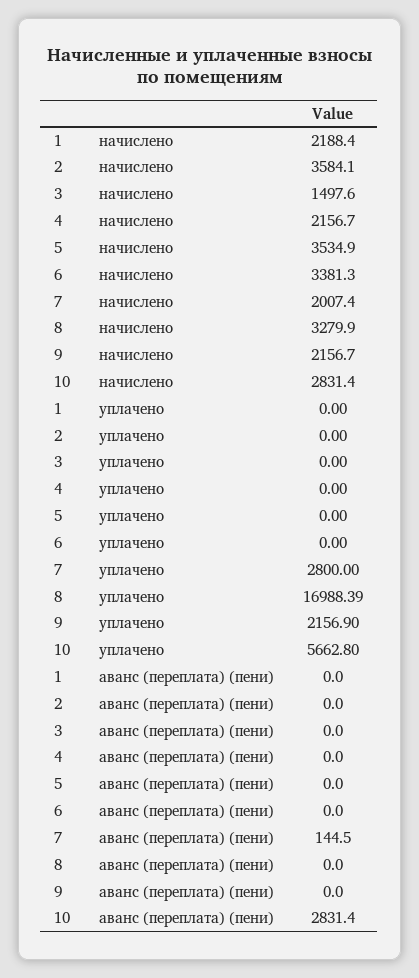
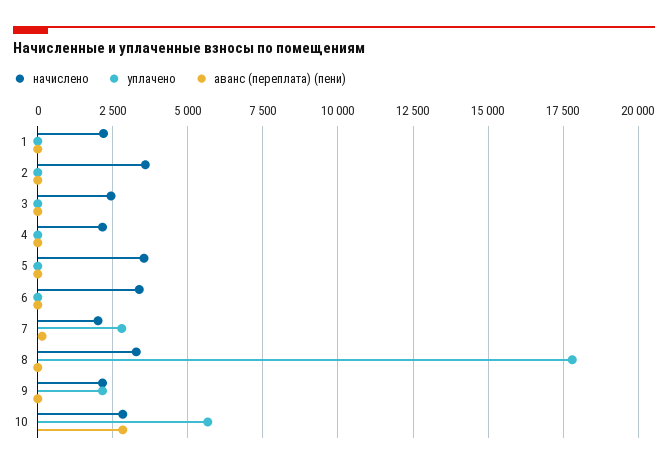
начислено, 3: 1497.6 -> 2500
уплачено, 8: 16988.39 -> 17750

